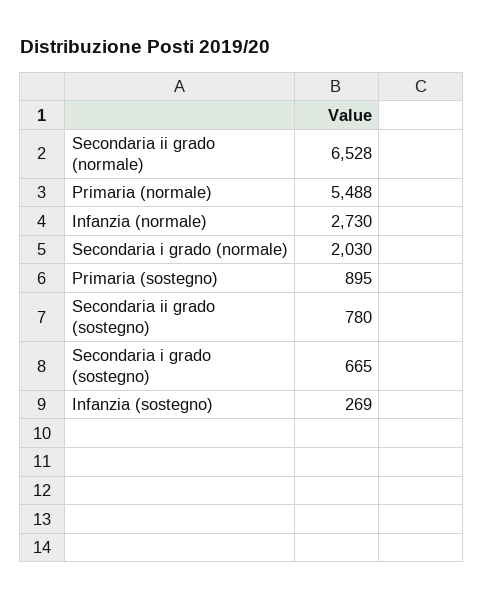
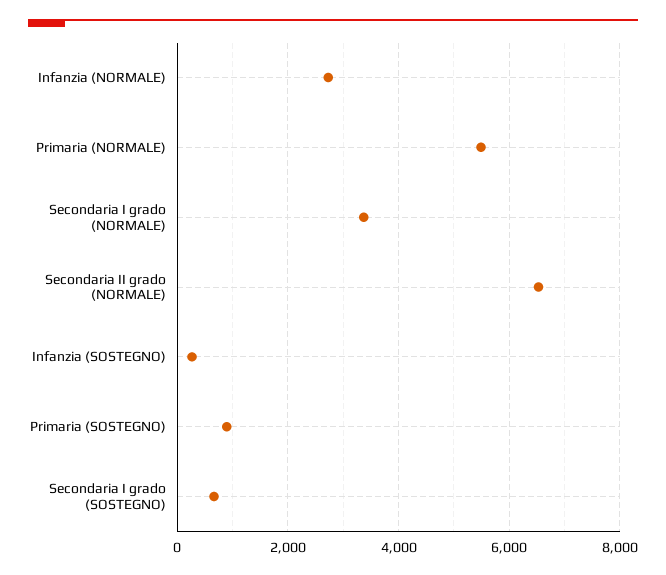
Secondaria i grado (normale): 2030 -> 3400
Secondaria ii grado (sostegno): 780 -> none

